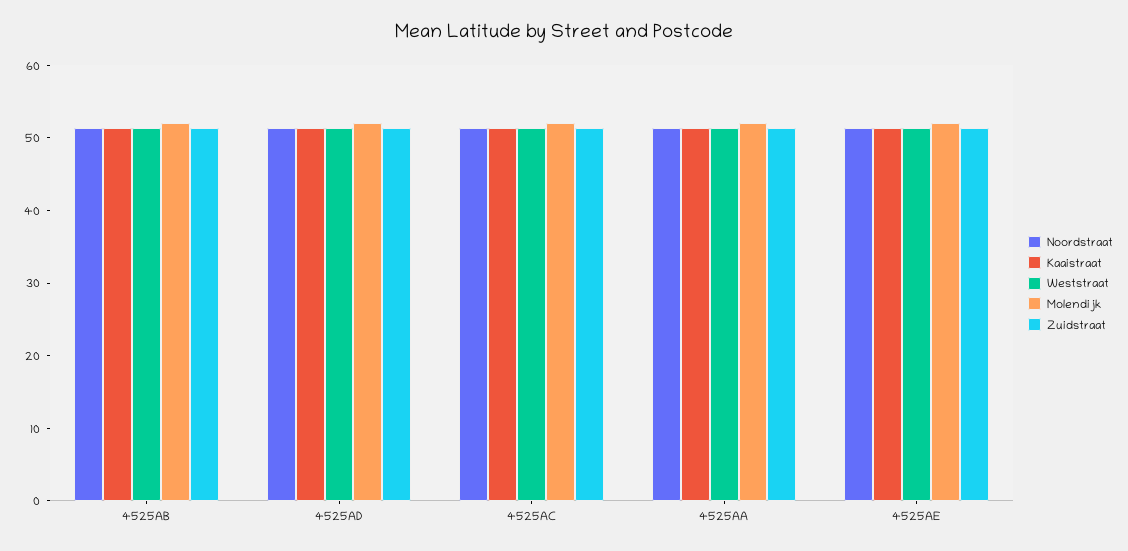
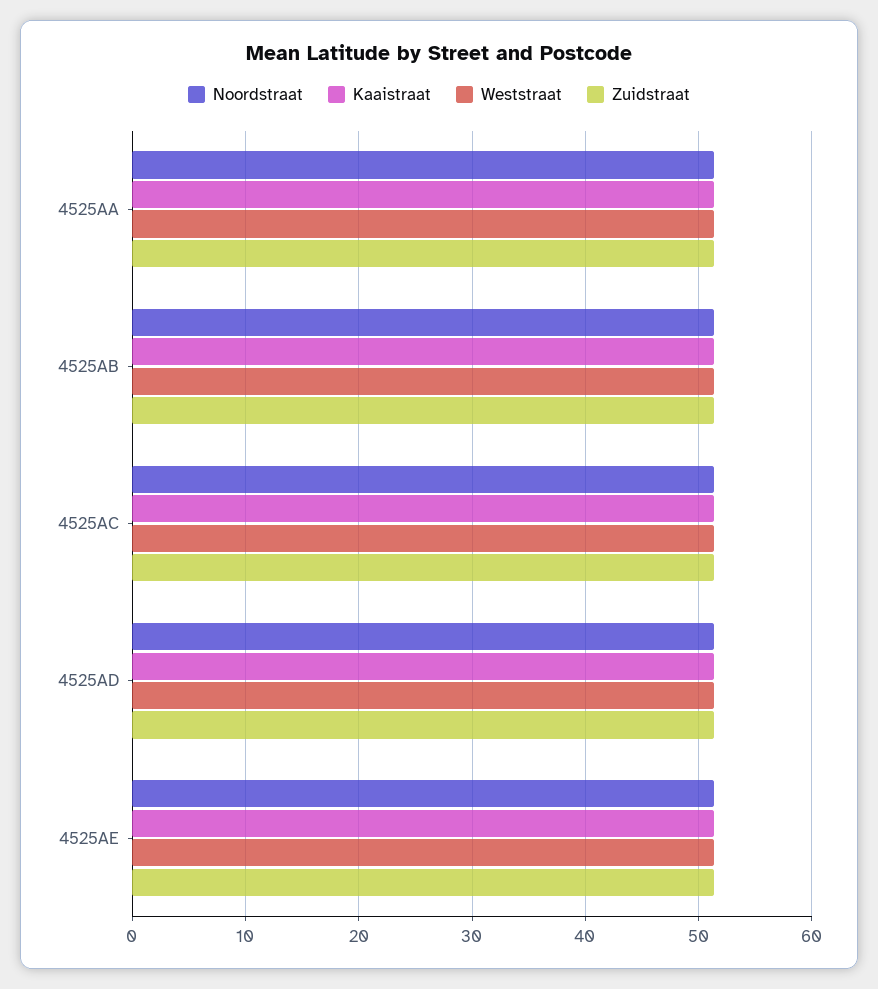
Molendijk, 4525AB: 52 -> none
Molendijk, 4525AD: 52 -> none
Molendijk, 4525AC: 52 -> none
Molendijk, 4525AA: 52 -> none
Molendijk, 4525AE: 52 -> none

